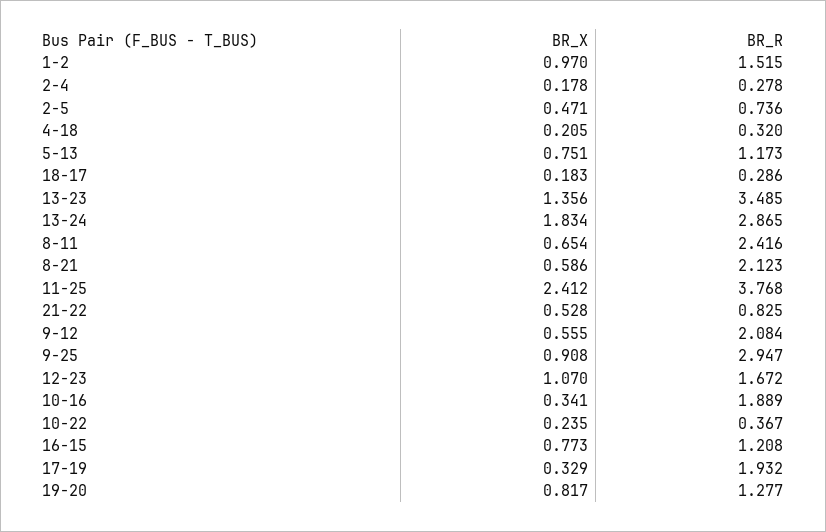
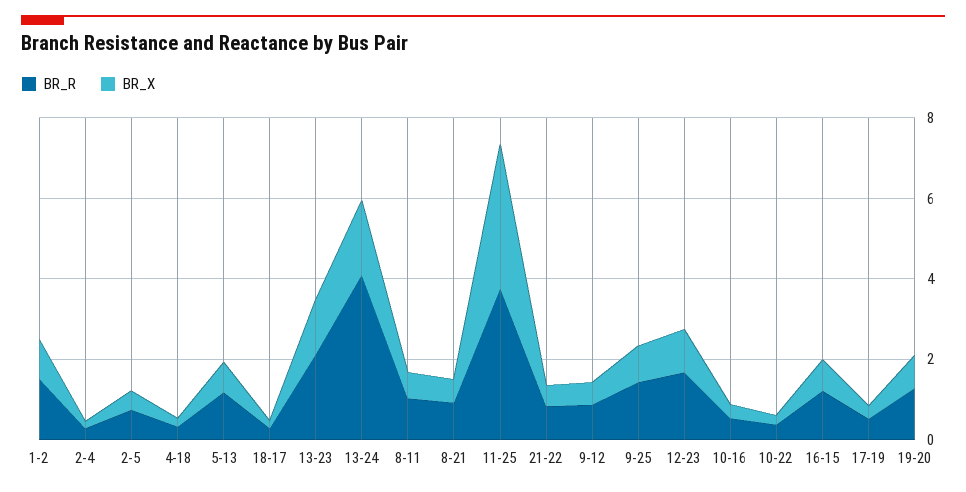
BR_R, 13-23: 3.485 -> 2
BR_R, 13-24: 2.865 -> 4
BR_R, 8-11: 2.416 -> 1
BR_R, 8-21: 2.123 -> 1
BR_X, 11-25: 2.412 -> 3.5
BR_R, 9-12: 2.084 -> 1
BR_R, 9-25: 2.947 -> 1.5
BR_R, 10-16: 1.889 -> 0.5
BR_R, 17-19: 1.932 -> 0.5

